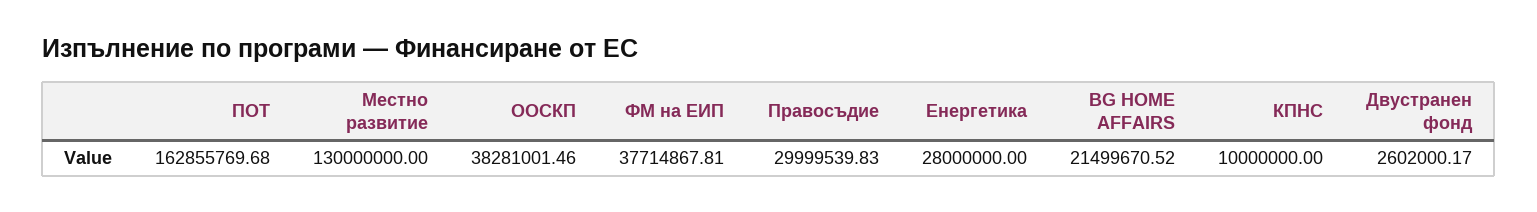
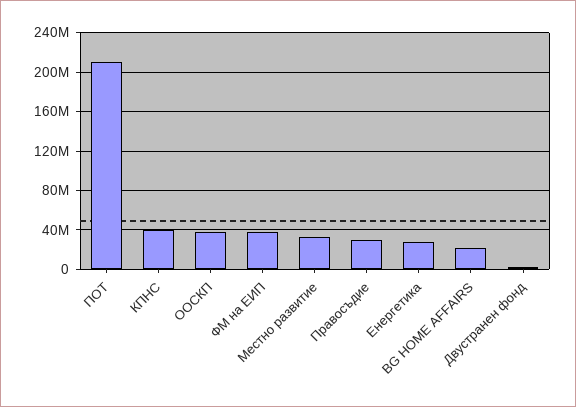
ПОТ: 162855769.68 -> 210000000
Местно развитие: 130000000 -> 30000000
КПНС: 10000000 -> 40000000

